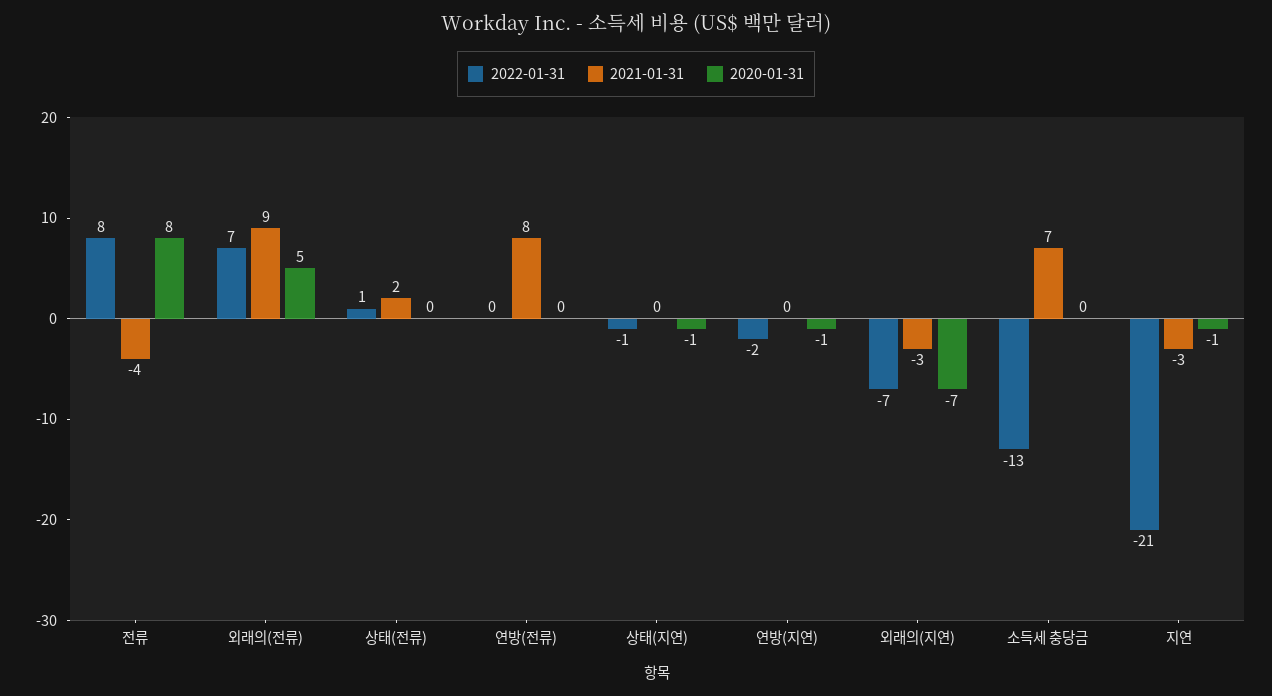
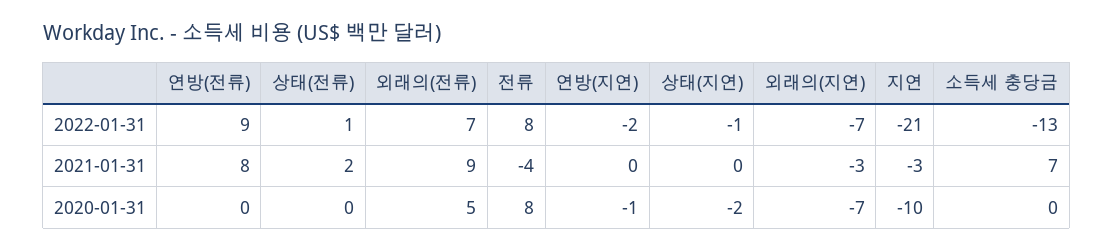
2022-01-31, 연방(전류): 0 -> 9
2020-01-31, 상태(지연): -1 -> -2
2020-01-31, 지연: -1 -> -10

